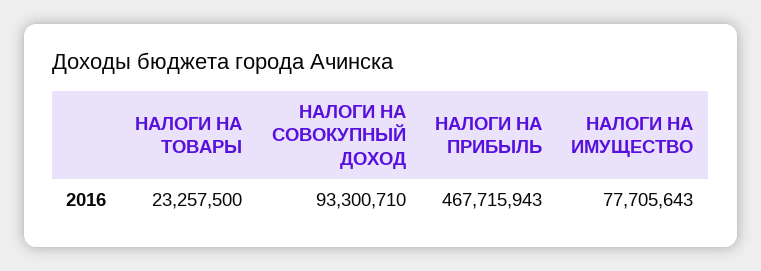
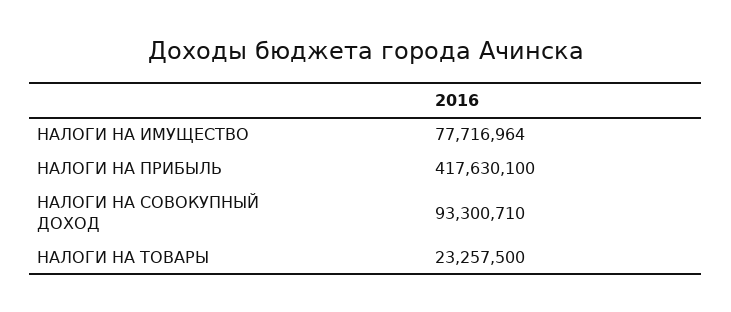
НАЛОГИ НА ПРИБЫЛЬ: 467715943 -> 417630100
НАЛОГИ НА ИМУЩЕСТВО: 77705643 -> 77716964

